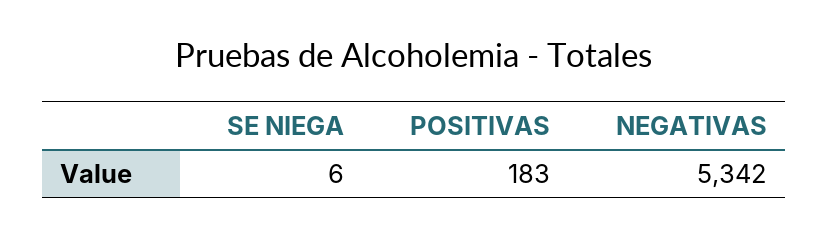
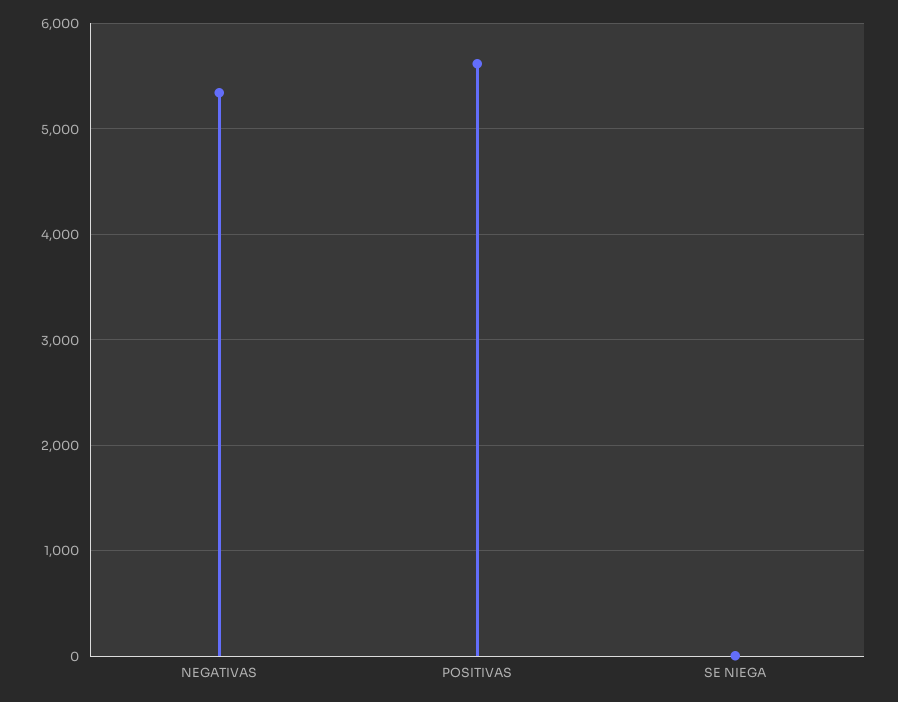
POSITIVAS: 183 -> 5600

